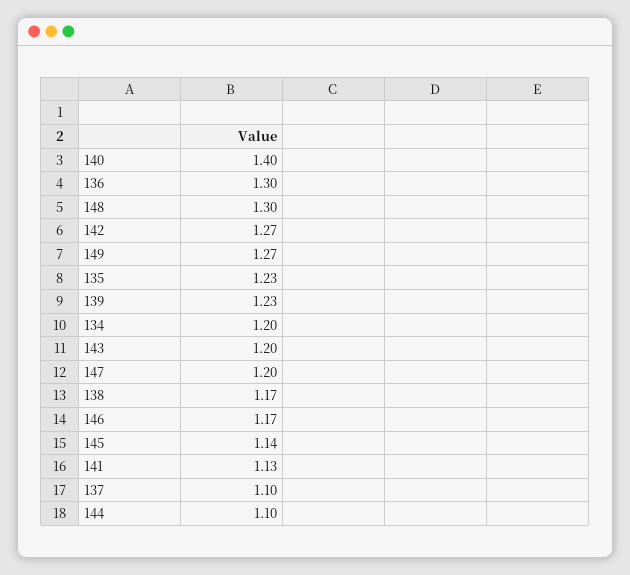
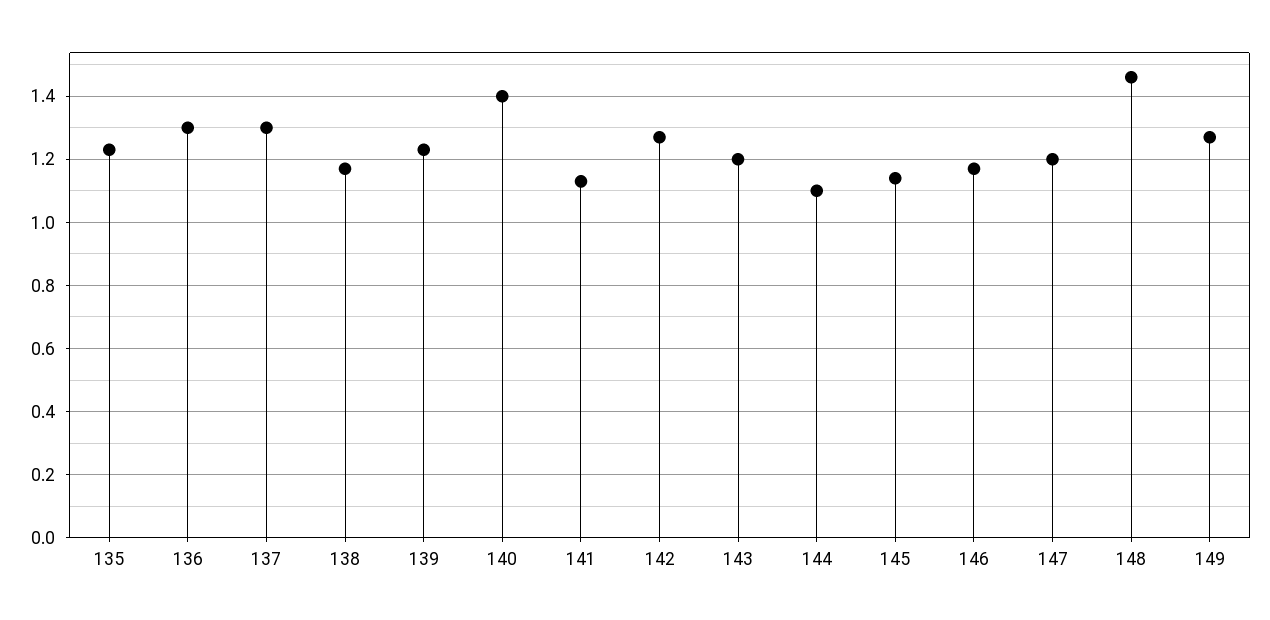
148: 1.3 -> 1.45
134: 1.2 -> none
137: 1.1 -> 1.3

